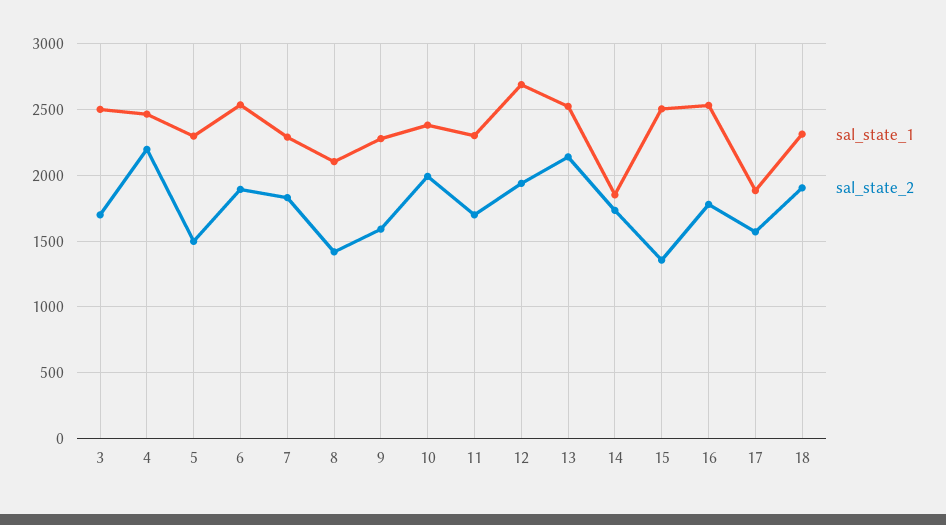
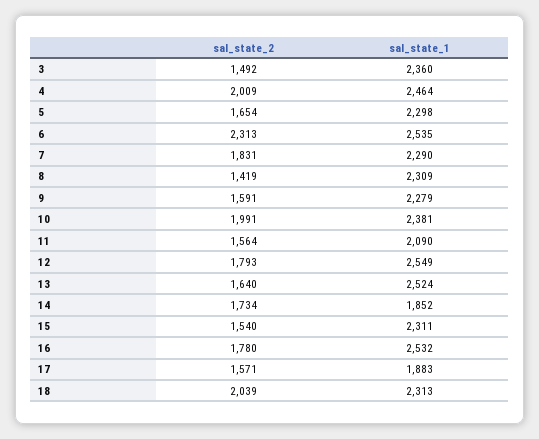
sal_state_1, 3: 2500 -> 2360
sal_state_2, 3: 1700 -> 1492
sal_state_2, 4: 2200 -> 2009
sal_state_2, 5: 1500 -> 1654
sal_state_2, 6: 1900 -> 2313
sal_state_1, 8: 2100 -> 2309
sal_state_1, 11: 2300 -> 2090
sal_state_2, 11: 1700 -> 1564
sal_state_1, 12: 2700 -> 2549
sal_state_2, 12: 1950 -> 1793
sal_state_2, 13: 2150 -> 1640
sal_state_1, 15: 2500 -> 2311
sal_state_2, 15: 1350 -> 1540
sal_state_2, 18: 1900 -> 2039

